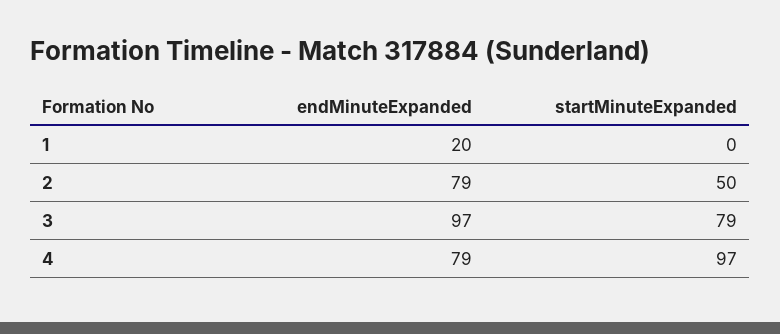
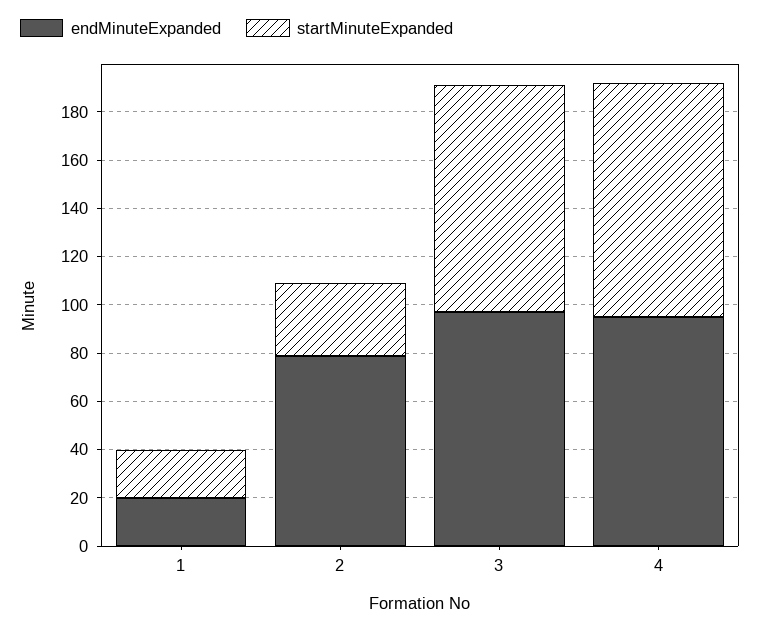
startMinuteExpanded, 1: 0 -> 20
startMinuteExpanded, 2: 50 -> 30
startMinuteExpanded, 3: 79 -> 95
endMinuteExpanded, 4: 79 -> 95

